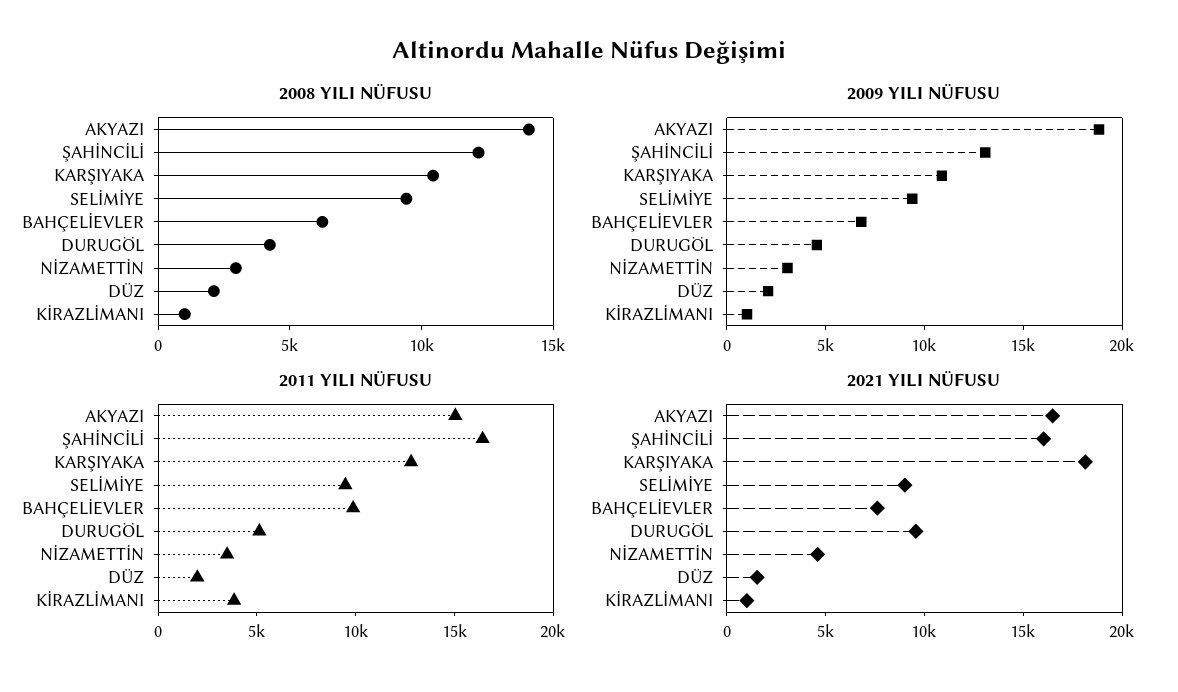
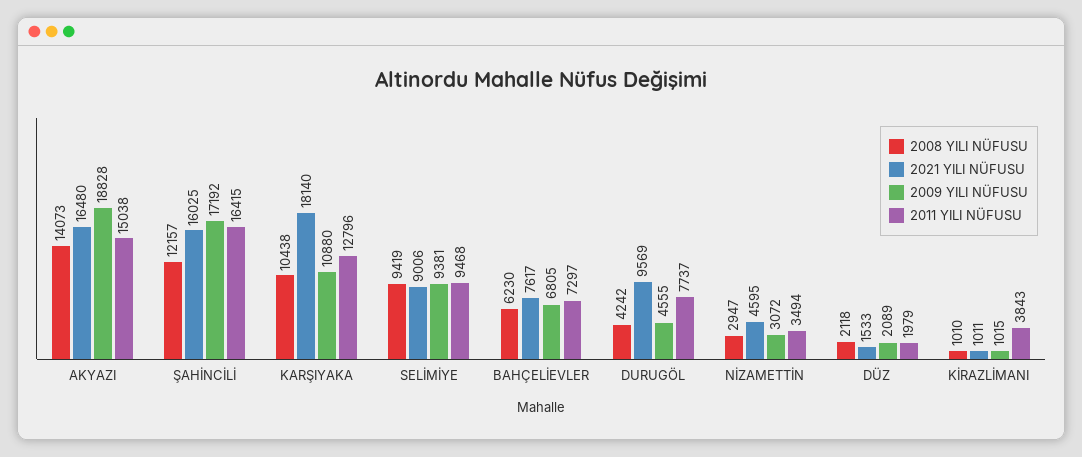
2009 YILI NÜFUSU, ŞAHİNCİLİ: 13000 -> 17192
2011 YILI NÜFUSU, BAHÇELİEVLER: 10000 -> 7297
2011 YILI NÜFUSU, DURUGÖL: 5000 -> 7737

